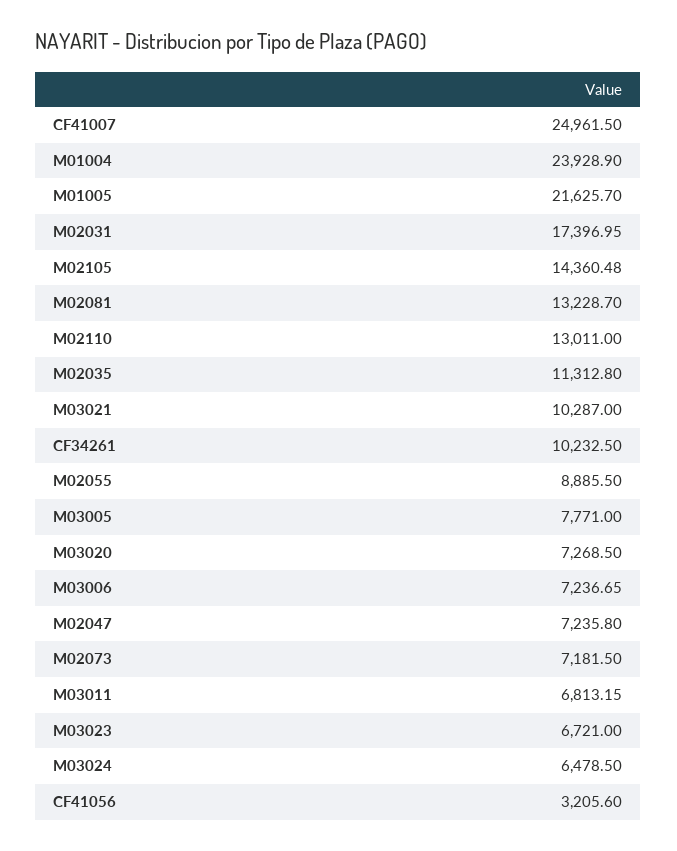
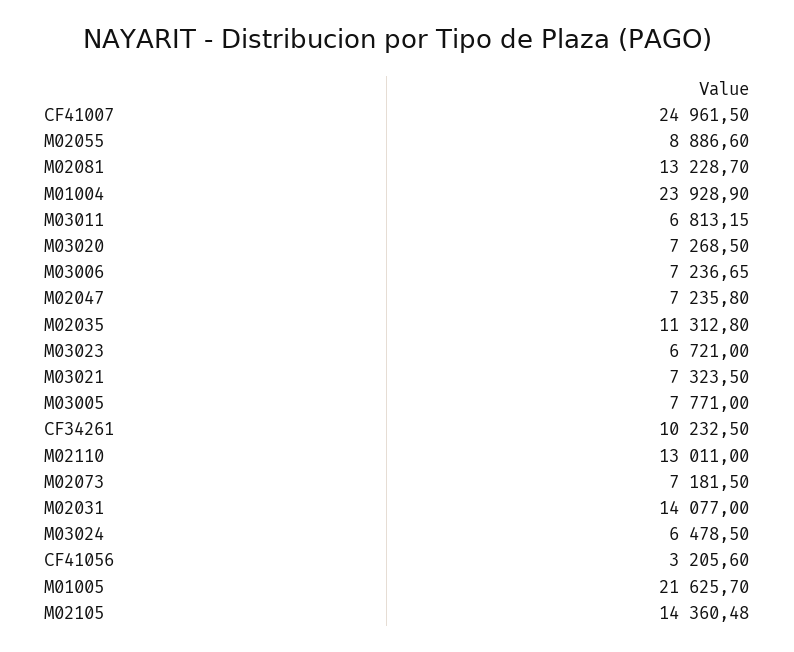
M02031: 17396.95 -> 14077
M03021: 10287 -> 7323.5
M02055: 8885.5 -> 8886.6

